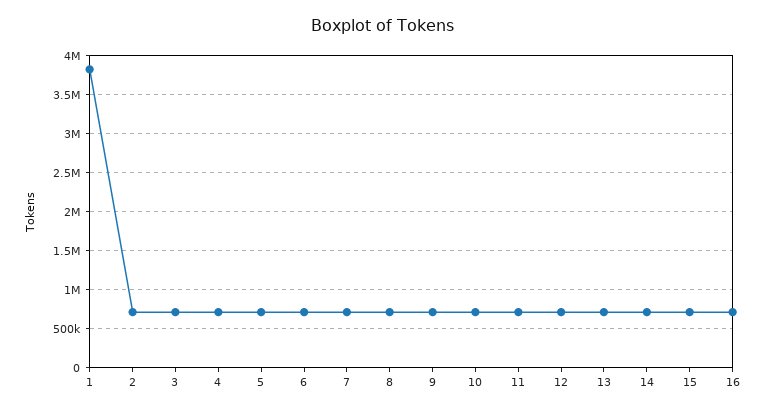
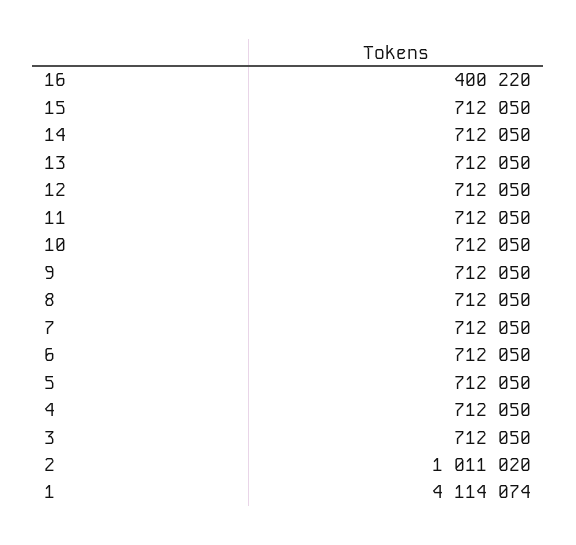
1: 3800000 -> 4114074
2: 700000 -> 1011020
16: 700000 -> 400220

